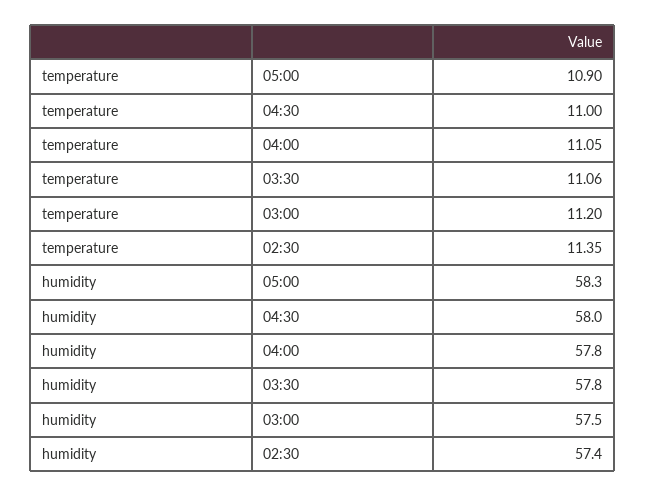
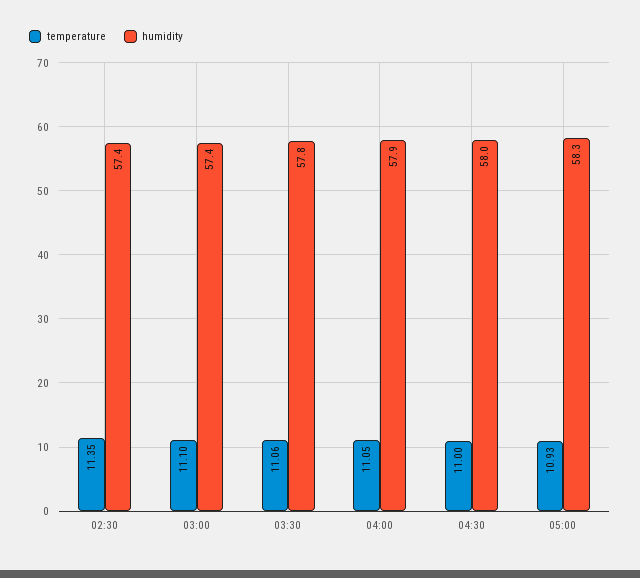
temperature, 05:00: 10.9 -> 10.93
temperature, 03:00: 11.2 -> 11.1
humidity, 04:00: 57.8 -> 57.9
humidity, 03:00: 57.5 -> 57.4

